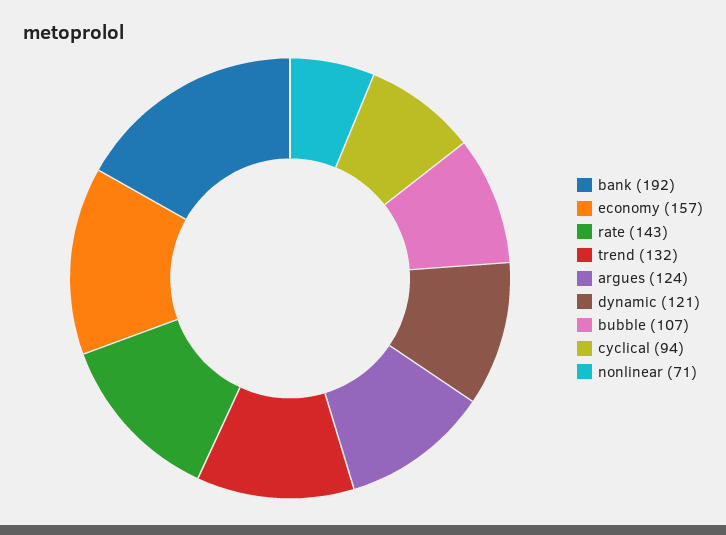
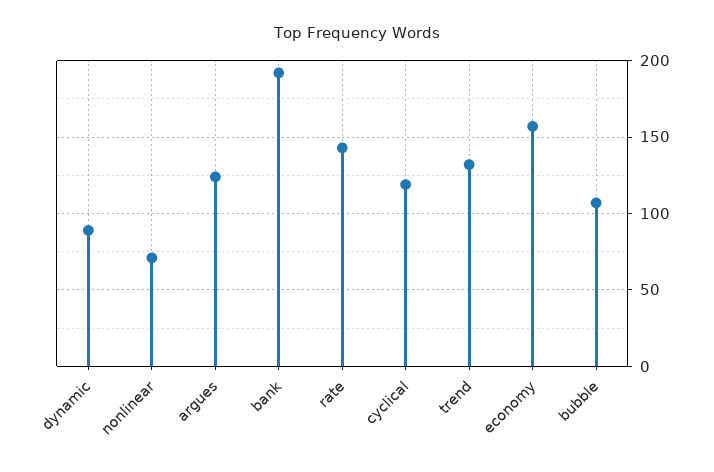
dynamic: 121 -> 90
cyclical: 94 -> 120

